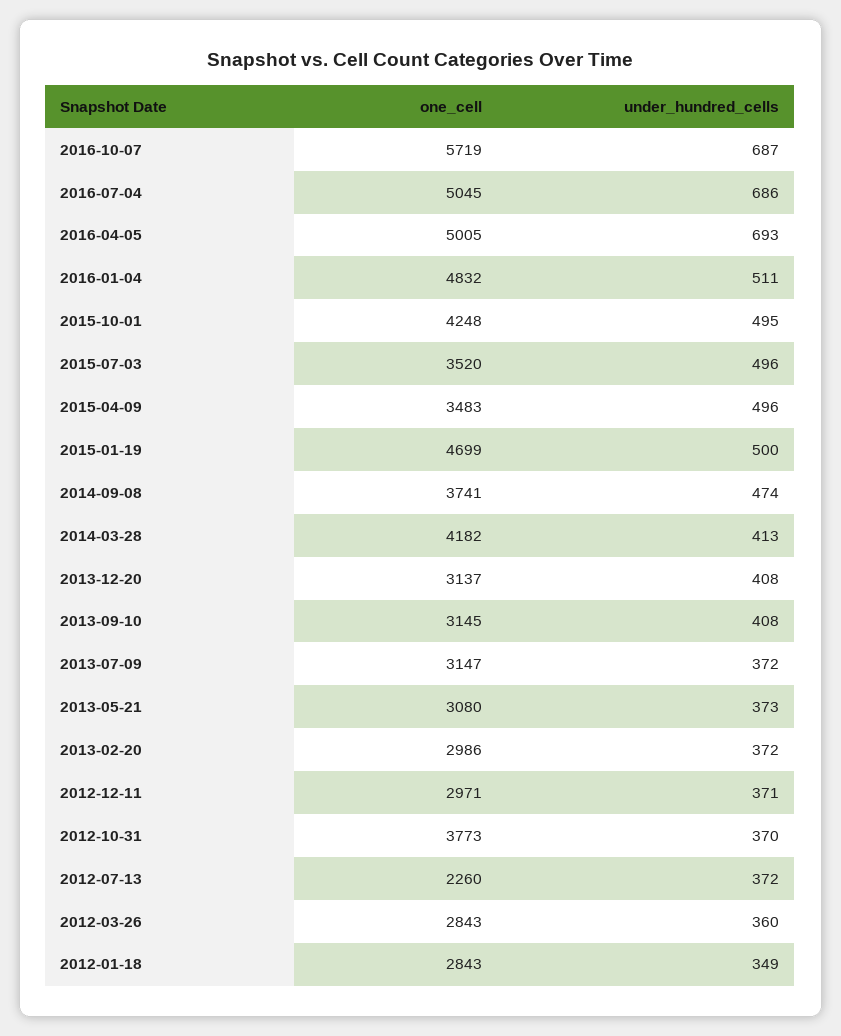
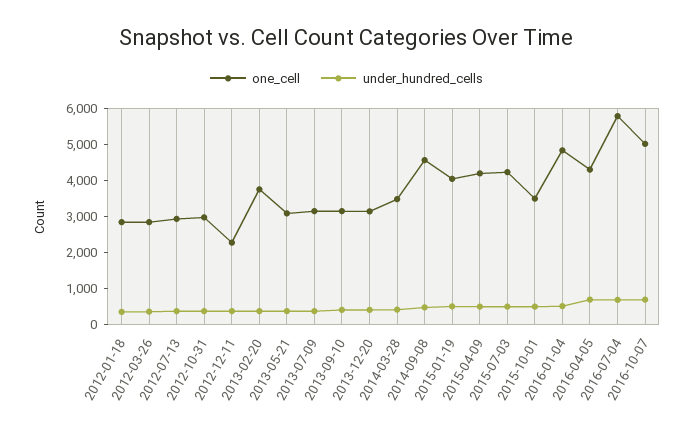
one_cell, 2016-10-07: 5719 -> 5000
one_cell, 2016-07-04: 5045 -> 5750
one_cell, 2016-04-05: 5005 -> 4250
one_cell, 2015-10-01: 4248 -> 3500
one_cell, 2015-07-03: 3520 -> 4250
one_cell, 2015-04-09: 3483 -> 4250
one_cell, 2015-01-19: 4699 -> 4000
one_cell, 2014-09-08: 3741 -> 4500
one_cell, 2014-03-28: 4182 -> 3500
one_cell, 2013-02-20: 2986 -> 3750
one_cell, 2012-12-11: 2971 -> 2250
one_cell, 2012-10-31: 3773 -> 3000
one_cell, 2012-07-13: 2260 -> 3000

